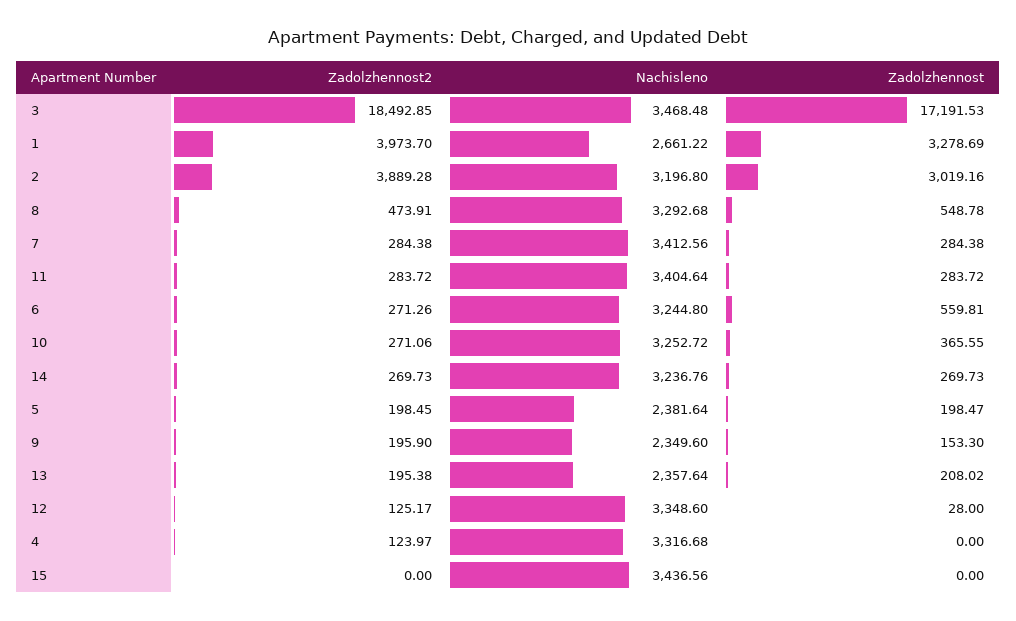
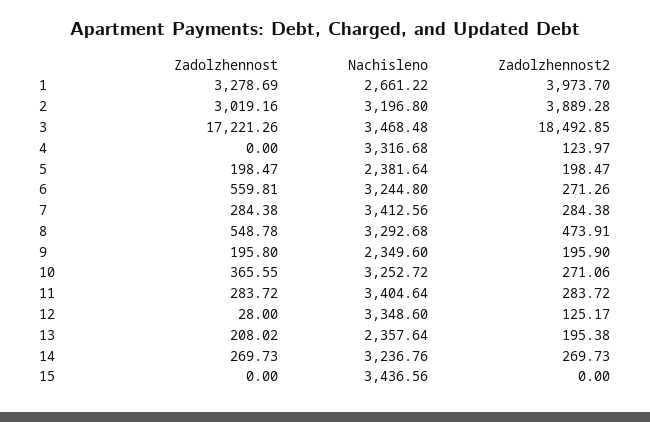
Zadolzhennost, 3: 17191.53 -> 17221.26
Zadolzhennost2, 5: 198.45 -> 198.47
Zadolzhennost, 9: 153.3 -> 195.8

